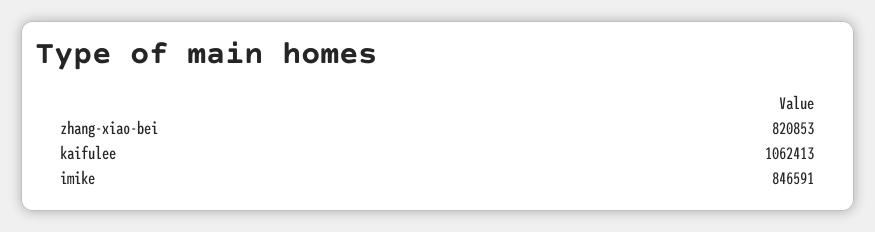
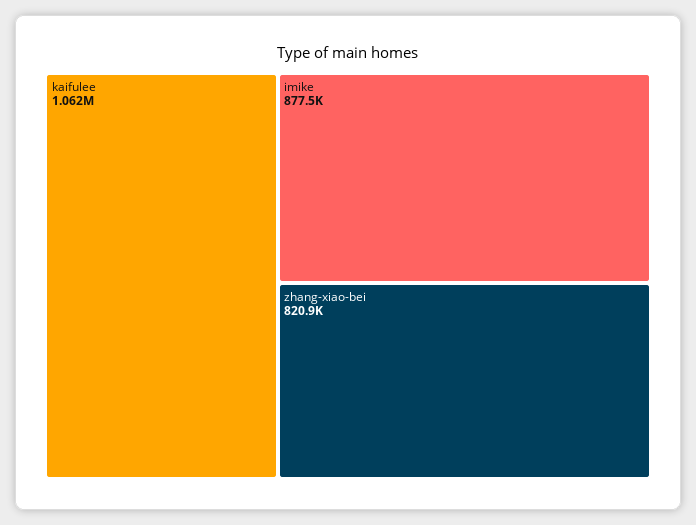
imike: 846591 -> 877500

